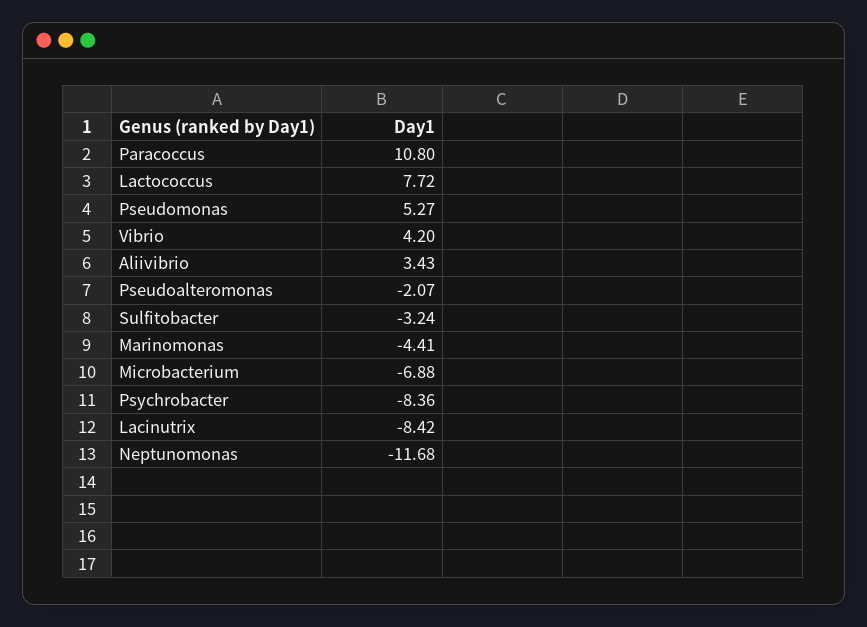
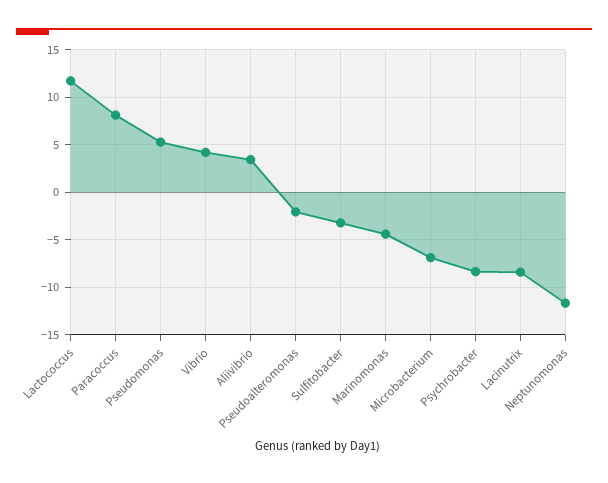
Paracoccus: 10.8 -> 8
Lactococcus: 7.72 -> 12

